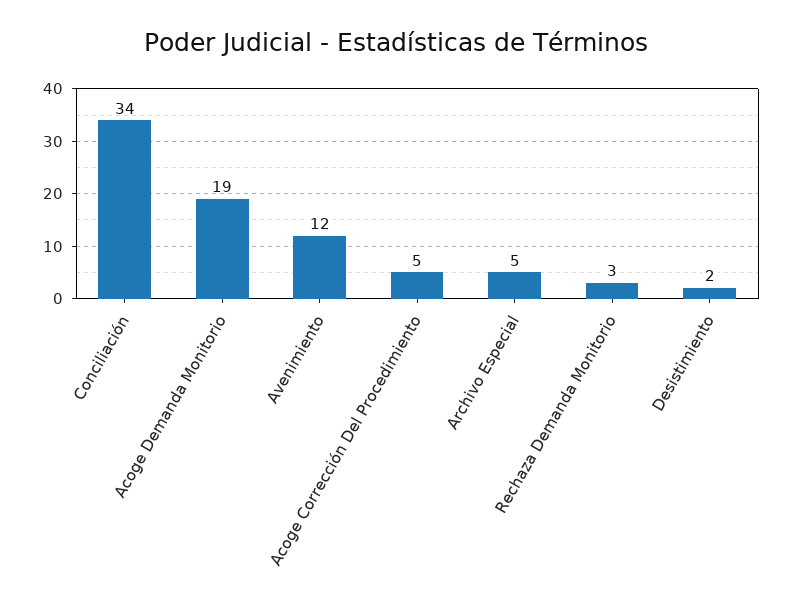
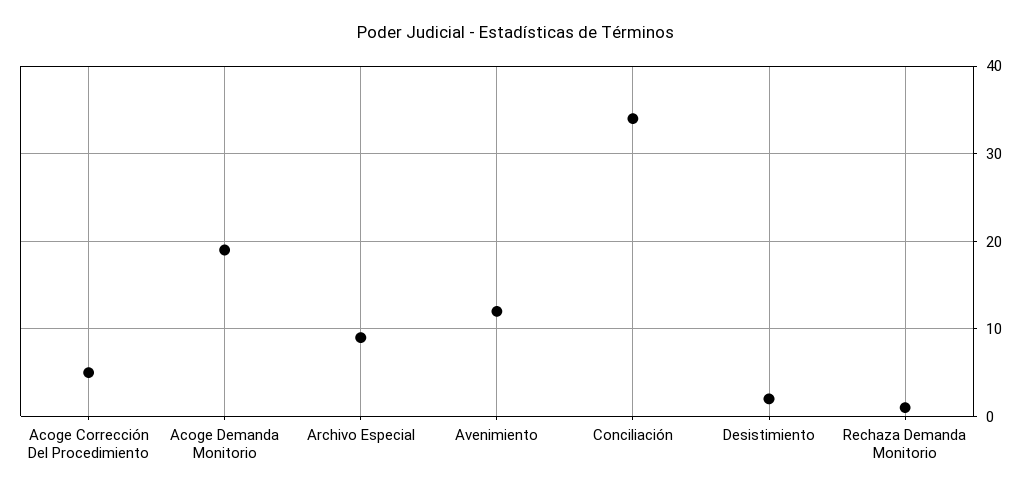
Archivo Especial: 5 -> 9
Rechaza Demanda Monitorio: 3 -> 1

